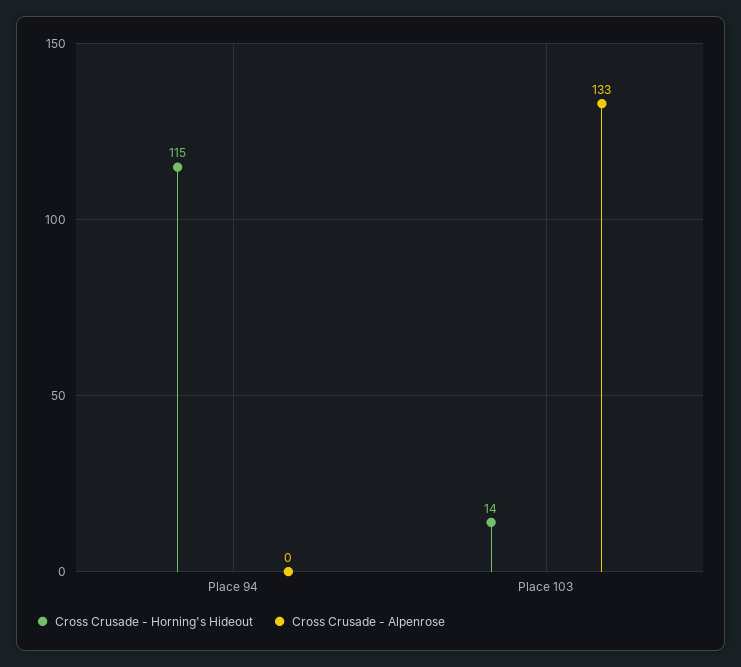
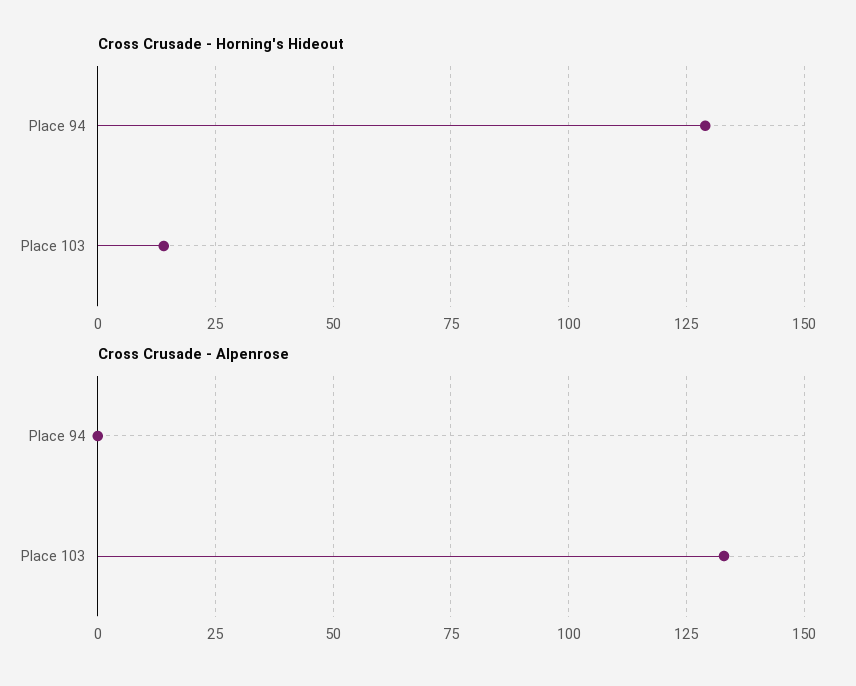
Cross Crusade - Horning's Hideout, Place 94: 115 -> 130

